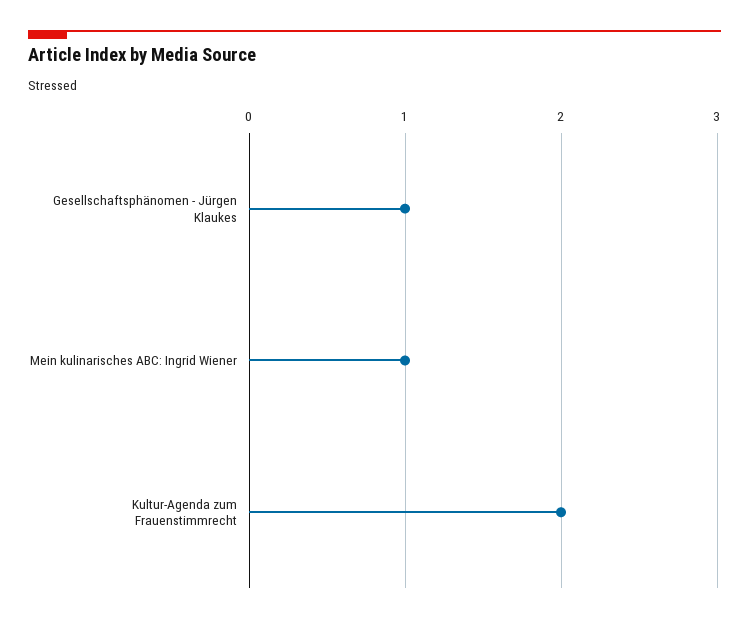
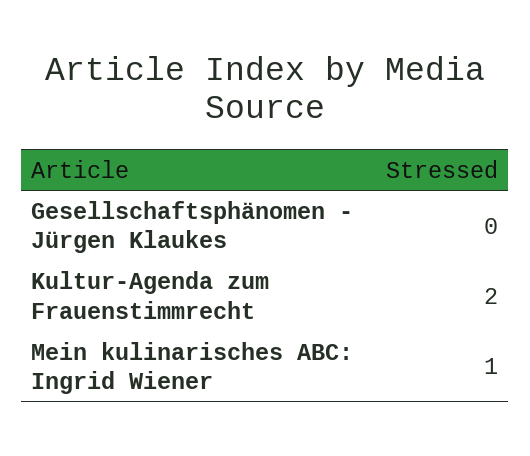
Gesellschaftsphänomen - Jürgen Klaukes: 1 -> 0

